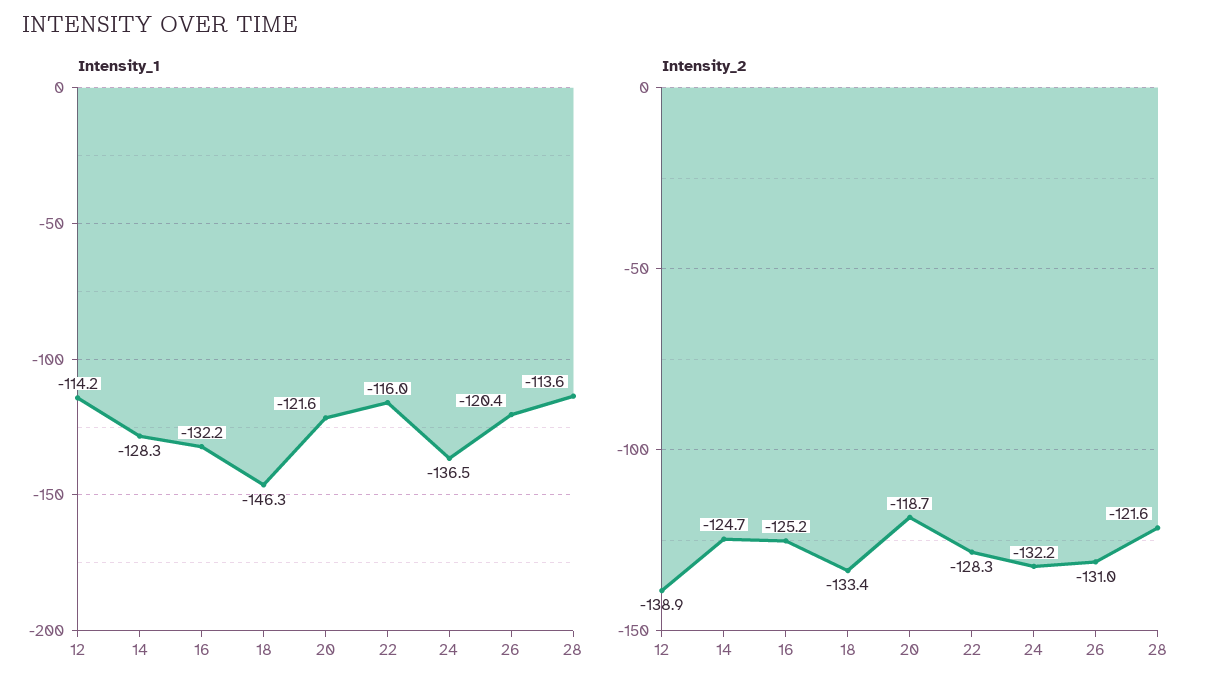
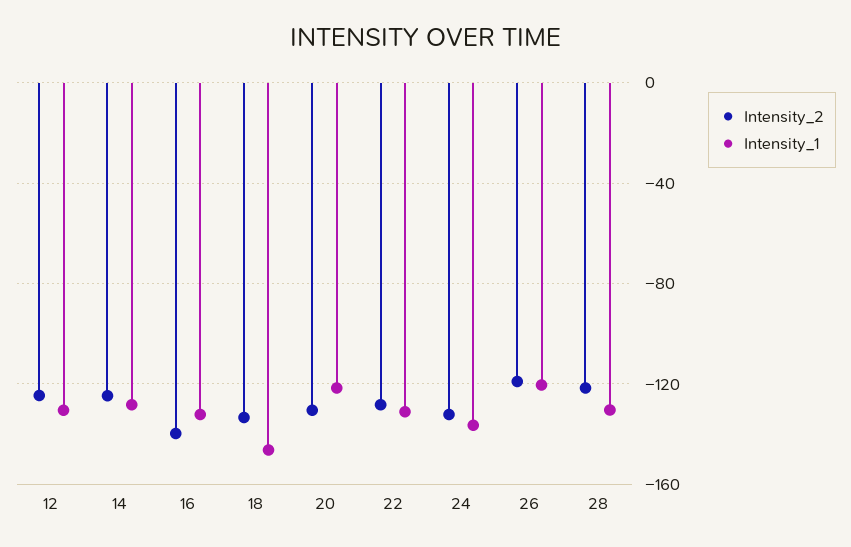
Intensity_1, 12: -114.2 -> -130
Intensity_1, 22: -116 -> -130
Intensity_1, 28: -113.6 -> -130
Intensity_2, 12: -138.9 -> -125
Intensity_2, 16: -125.2 -> -140
Intensity_2, 20: -118.7 -> -130
Intensity_2, 26: -131 -> -120

